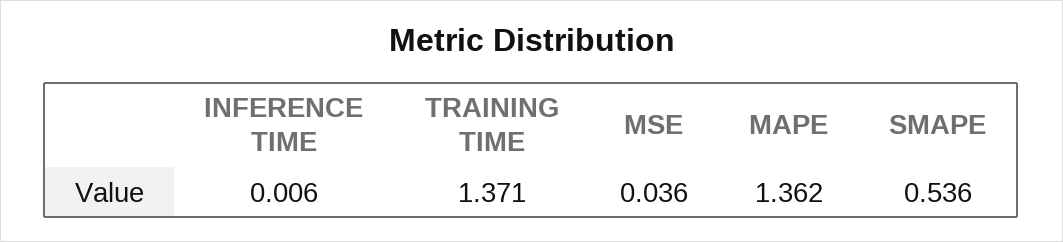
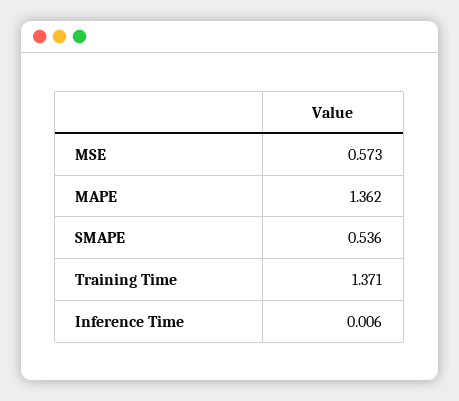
MSE: 0.036 -> 0.573

